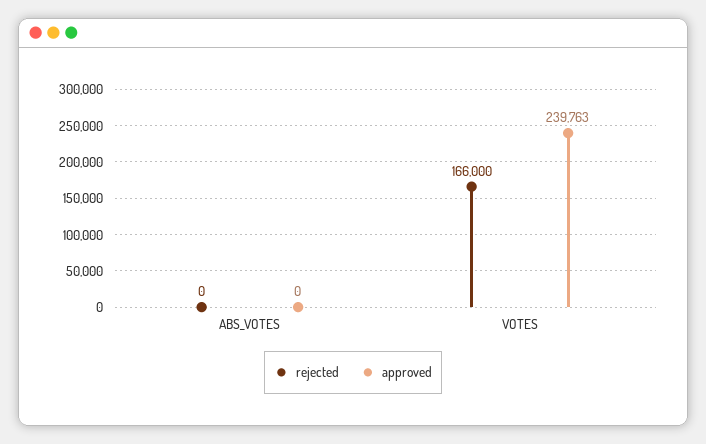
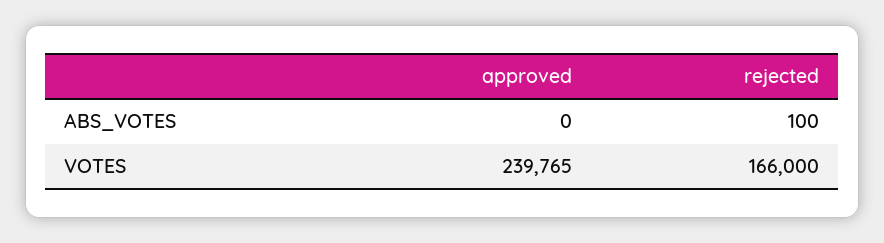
rejected, ABS_VOTES: 0 -> 100
approved, VOTES: 239763 -> 239765

